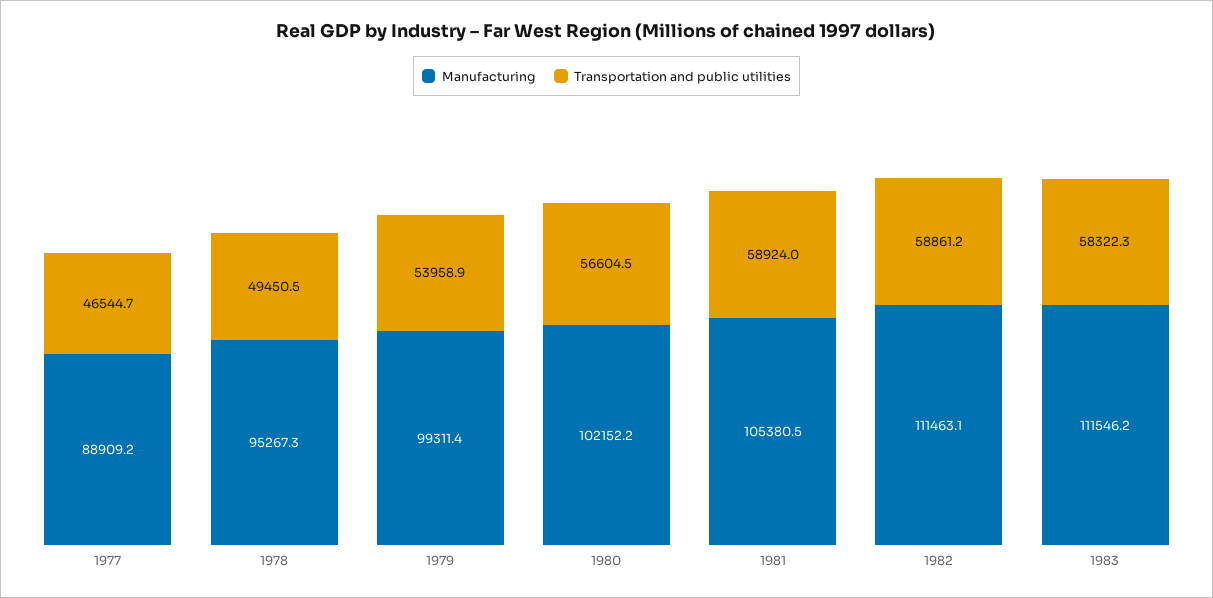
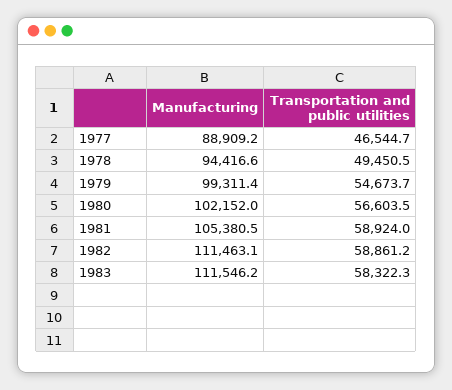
Manufacturing, 1978: 95267.3 -> 94416.6
Transportation and public utilities, 1979: 53958.9 -> 54673.7
Manufacturing, 1980: 102152.2 -> 102152
Transportation and public utilities, 1980: 56604.5 -> 56603.5

